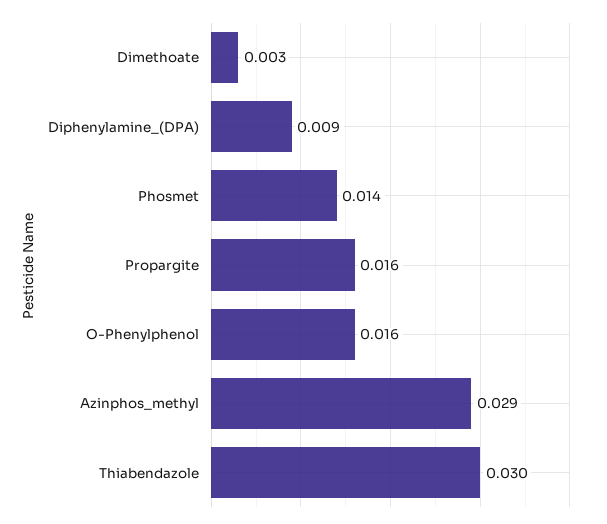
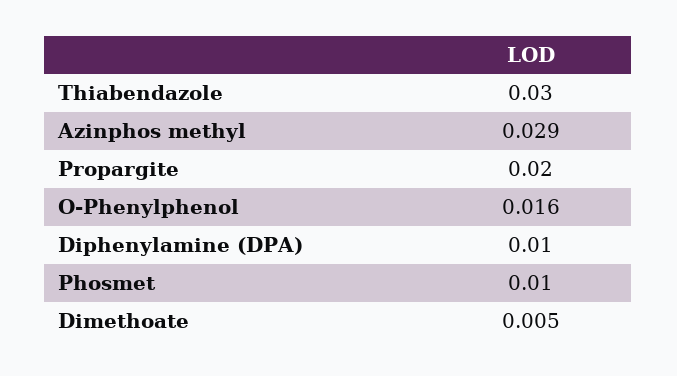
Dimethoate: 0.003 -> 0.005
Diphenylamine_(DPA): 0.009 -> 0.01
Phosmet: 0.014 -> 0.01
Propargite: 0.016 -> 0.02

